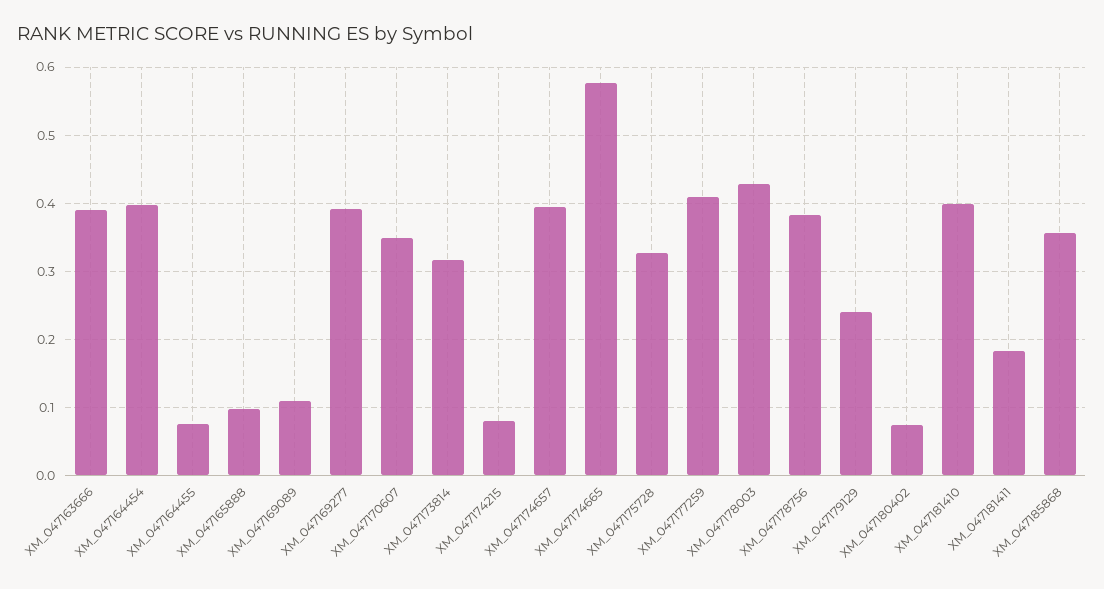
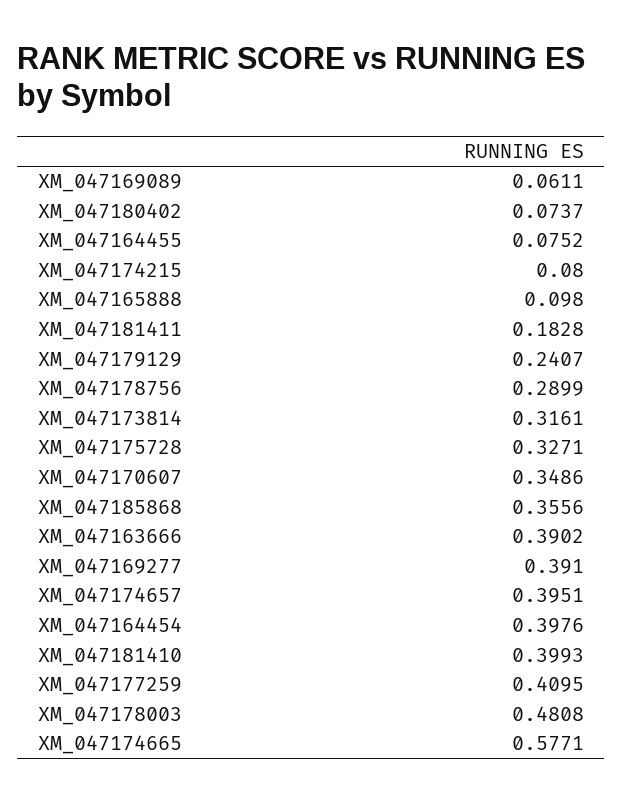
XM_047169089: 0.11 -> 0.0611
XM_047178003: 0.43 -> 0.4808
XM_047178756: 0.38 -> 0.2899

